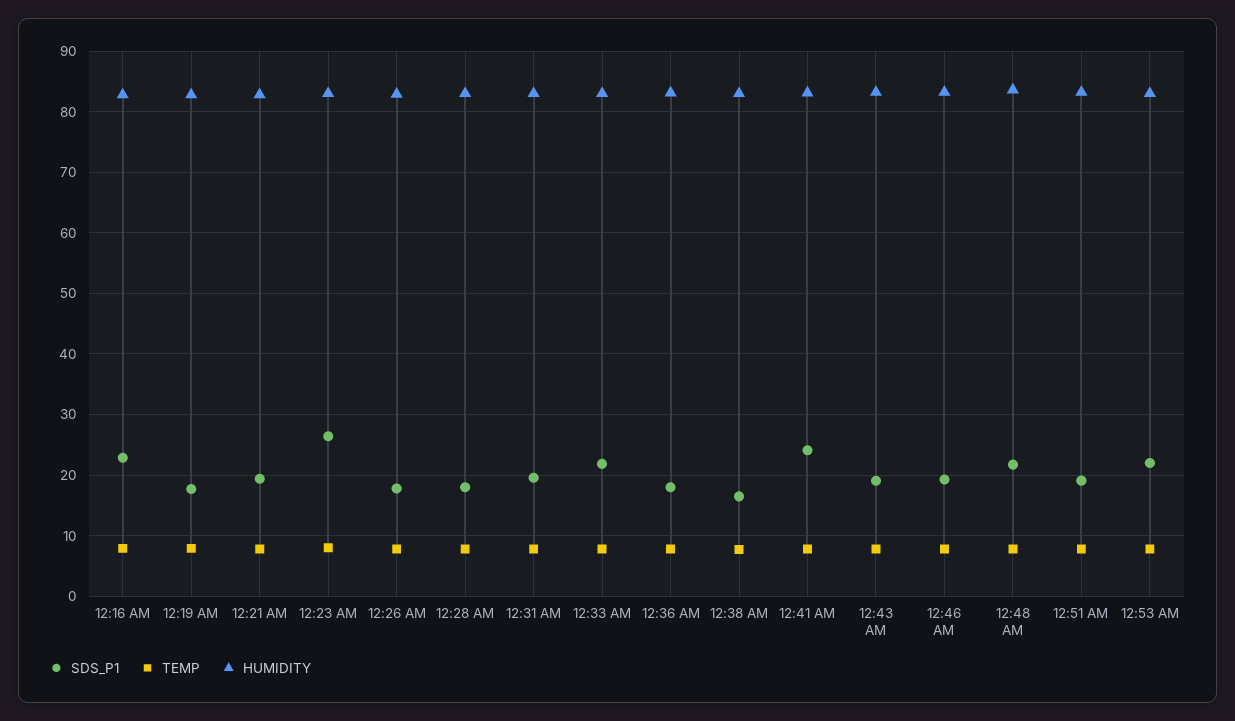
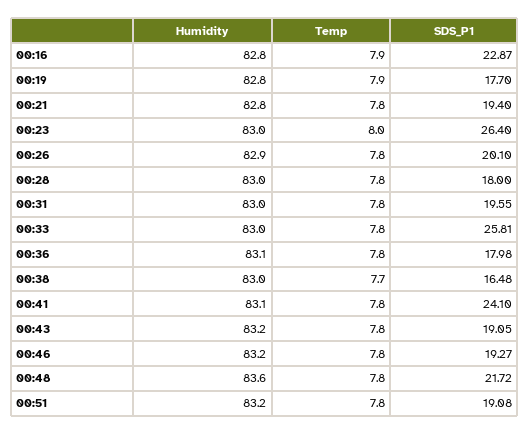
SDS_P1, 12:26 AM: 18 -> 20.1
SDS_P1, 12:33 AM: 22 -> 25.81
SDS_P1, 12:53 AM: 22 -> none
TEMP, 12:53 AM: 8 -> none
HUMIDITY, 12:53 AM: 83 -> none

